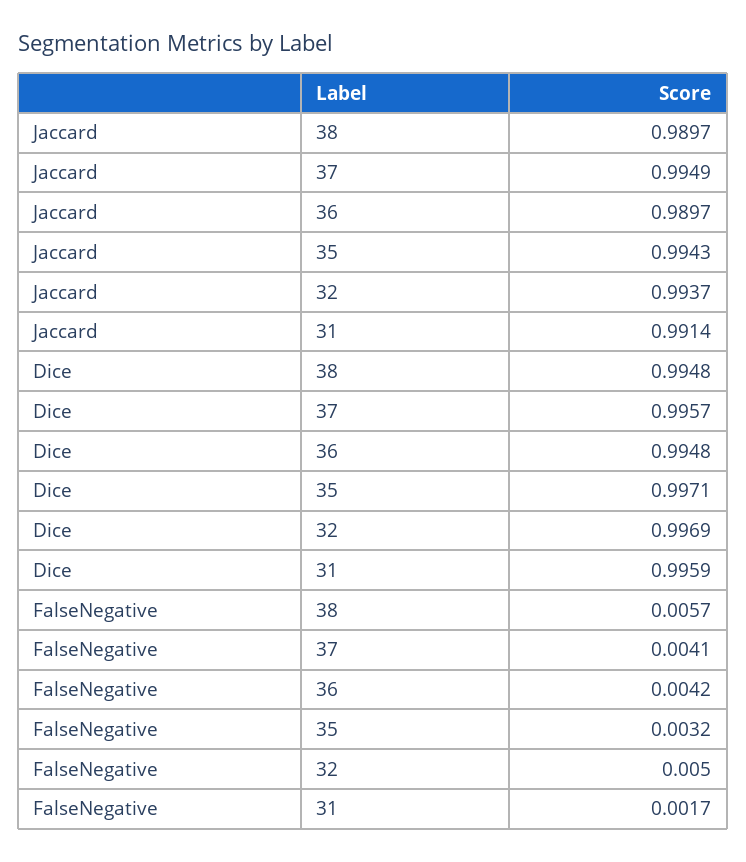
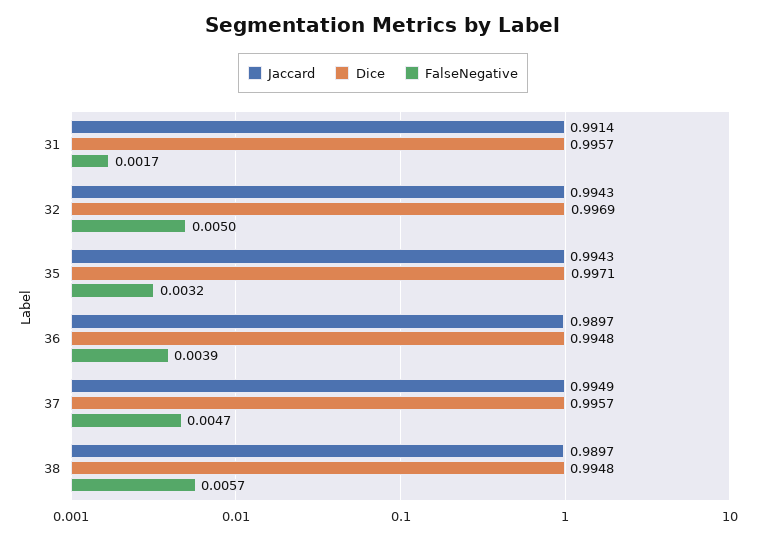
Jaccard, 32: 0.9937 -> 0.9943
Dice, 31: 0.9959 -> 0.9957
FalseNegative, 37: 0.0041 -> 0.0047
FalseNegative, 36: 0.0042 -> 0.0039

